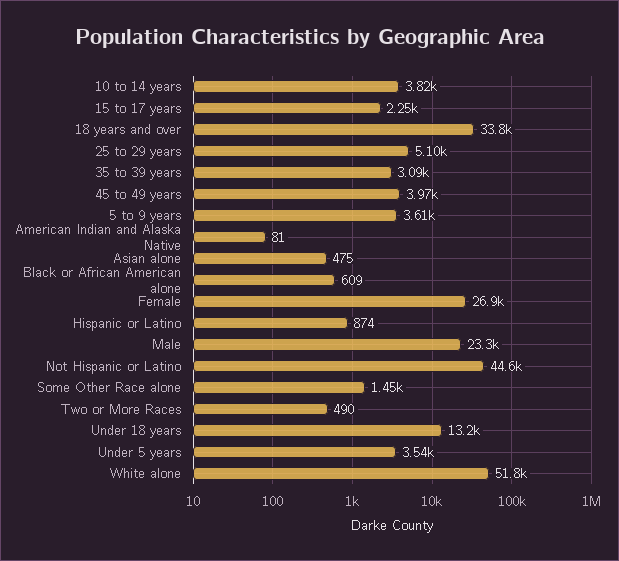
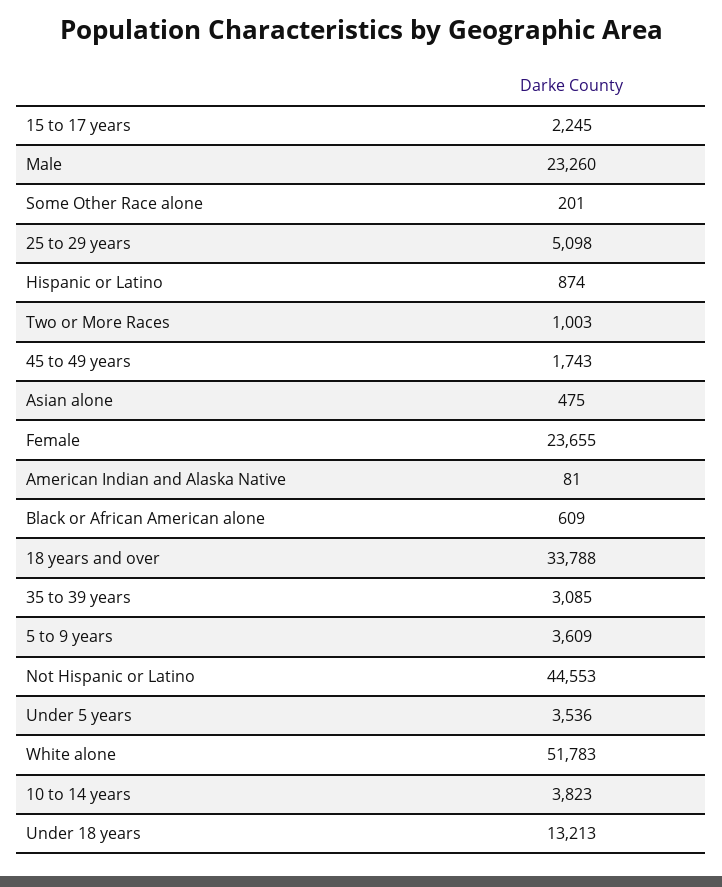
45 to 49 years: 3970 -> 1743
Female: 26900 -> 23655
Some Other Race alone: 1450 -> 201
Two or More Races: 490 -> 1003

